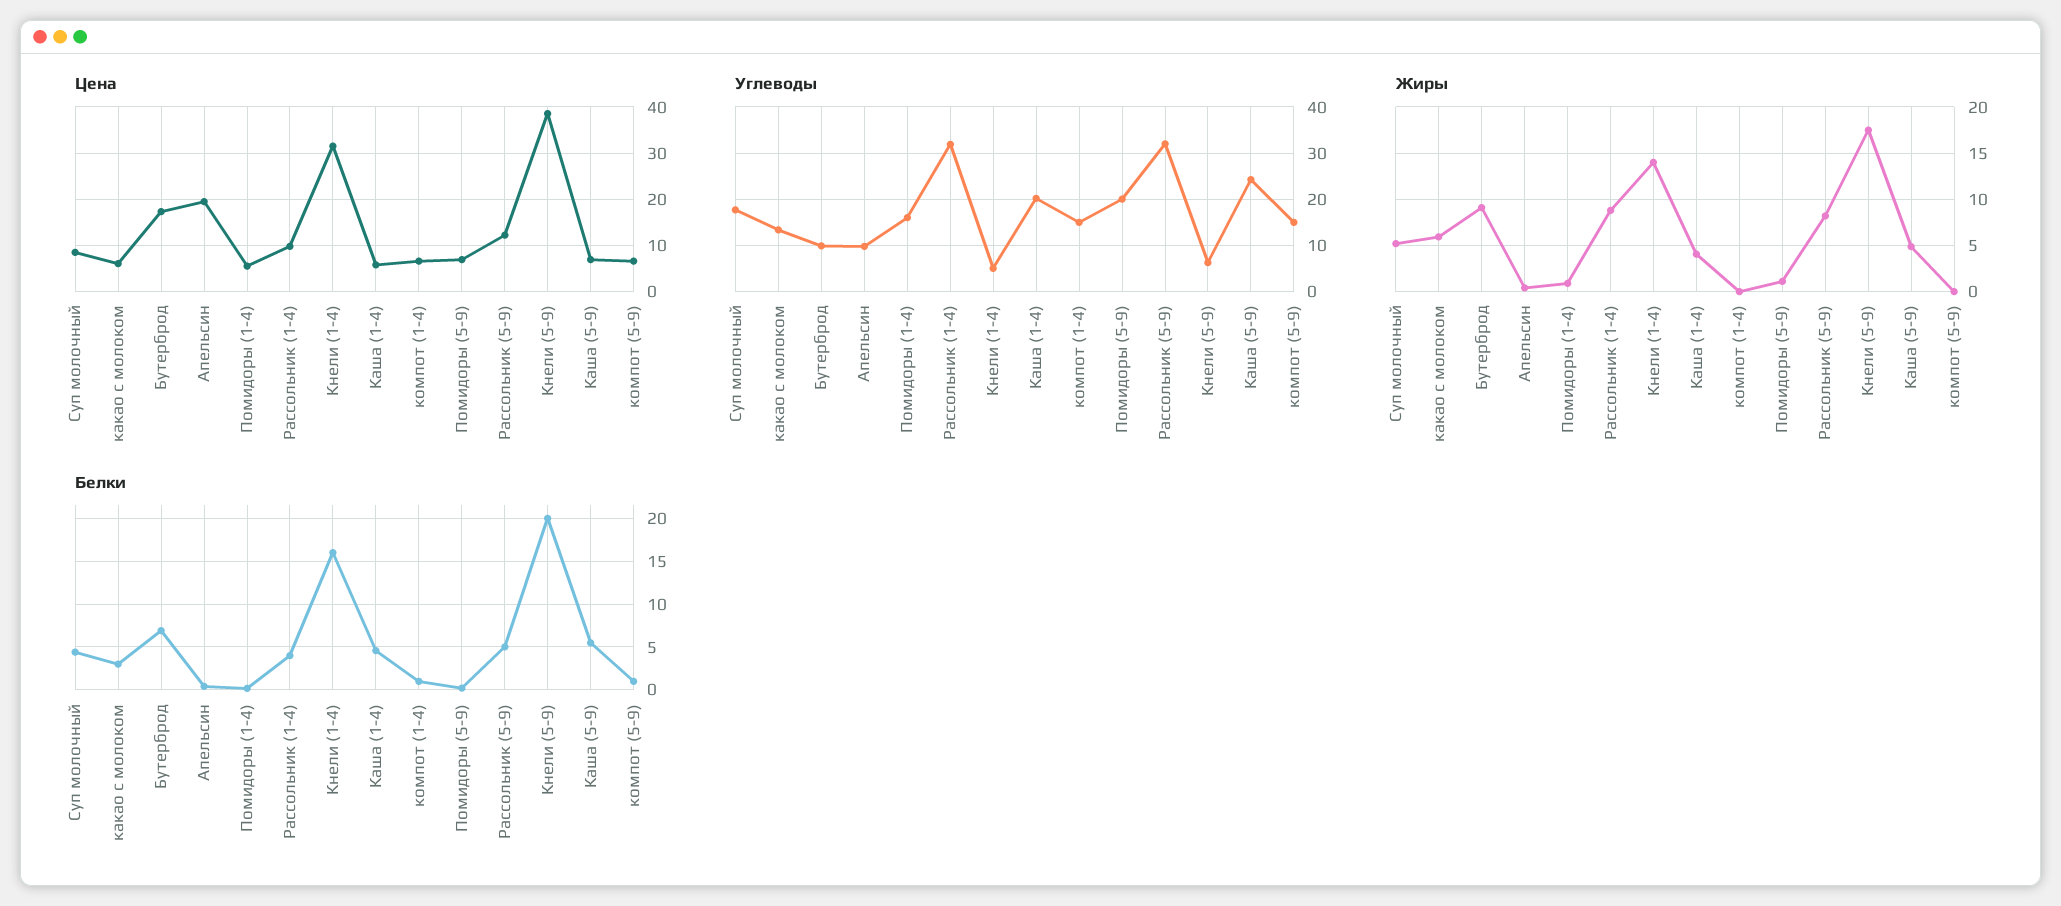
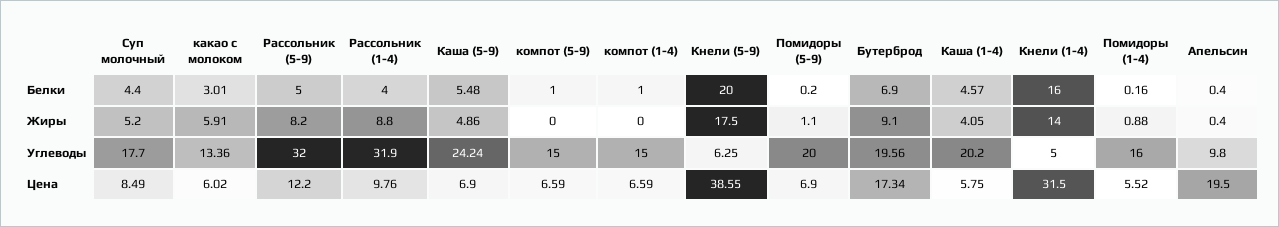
Углеводы, Бутерброд: 10 -> 19.56

